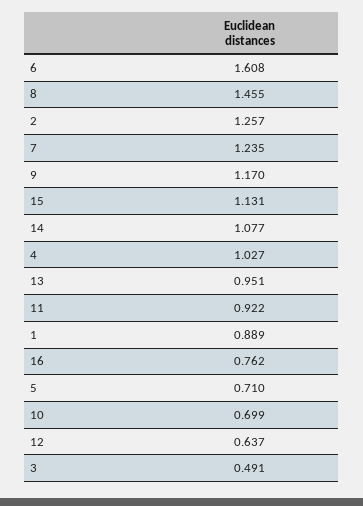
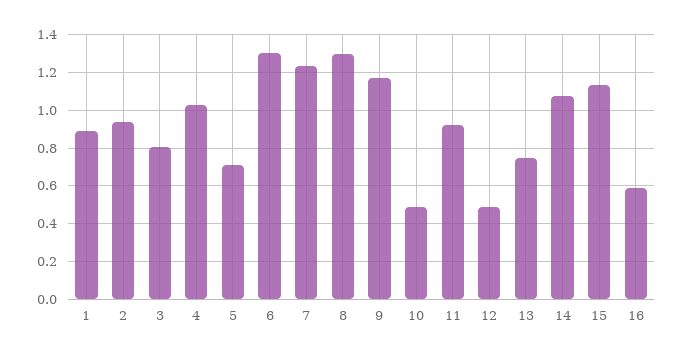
6: 1.608 -> 1.3
8: 1.455 -> 1.3
2: 1.257 -> 0.95
13: 0.951 -> 0.75
16: 0.762 -> 0.6
10: 0.699 -> 0.5
12: 0.637 -> 0.5
3: 0.491 -> 0.8

